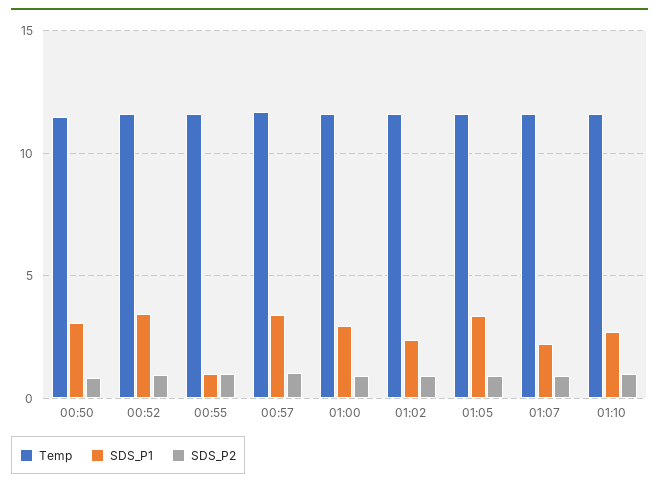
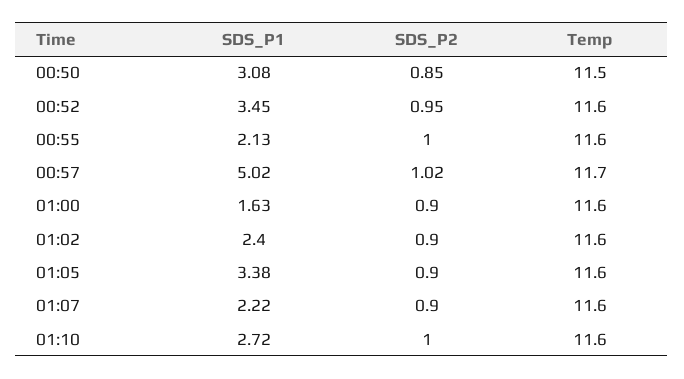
SDS_P1, 00:55: 1 -> 2.13
SDS_P1, 00:57: 3.5 -> 5.02
SDS_P1, 01:00: 3 -> 1.63

